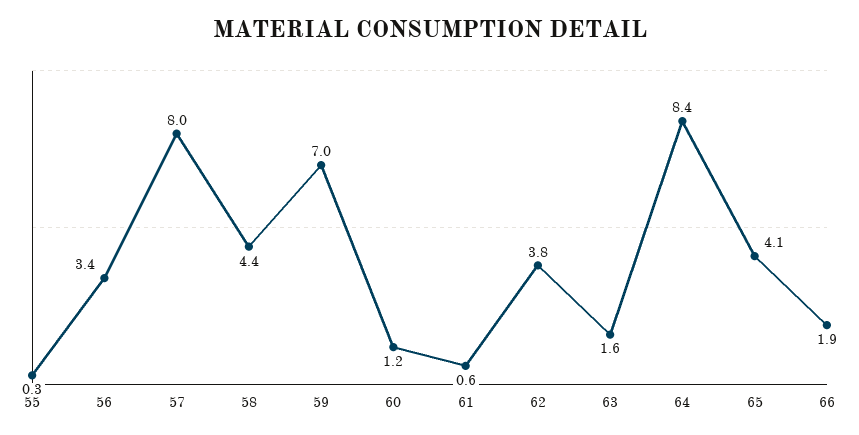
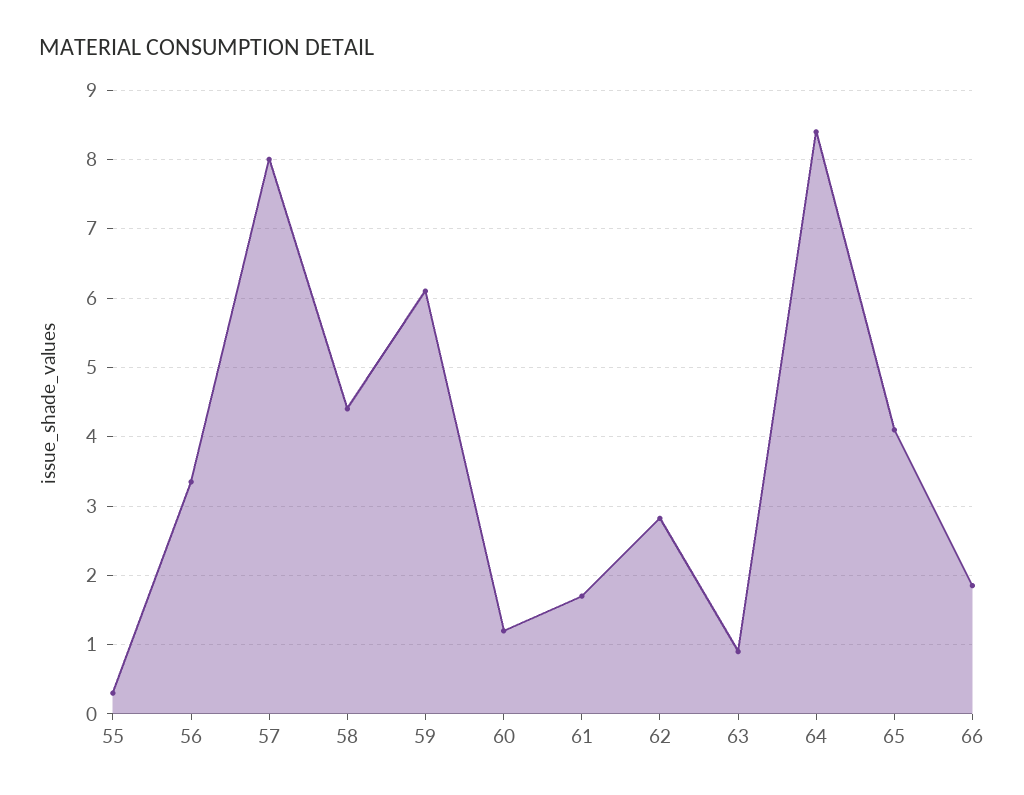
59: 7 -> 6.1
61: 0.6 -> 1.7
62: 3.8 -> 2.8
63: 1.6 -> 0.9

